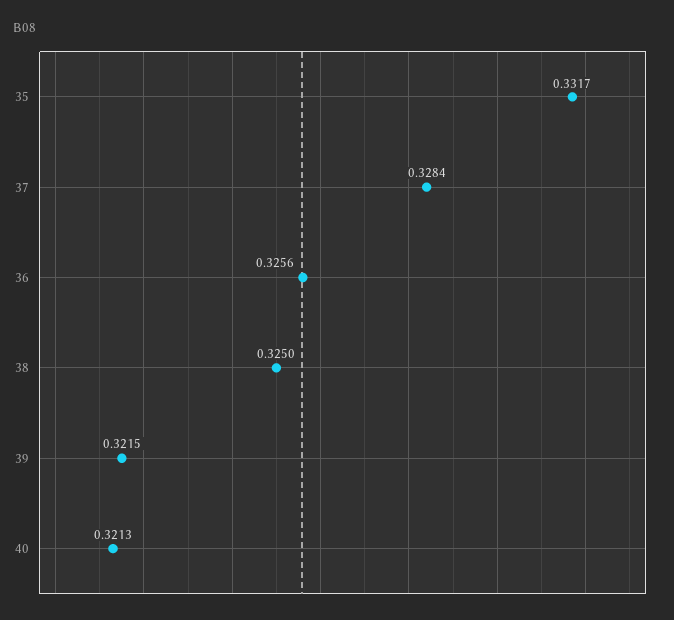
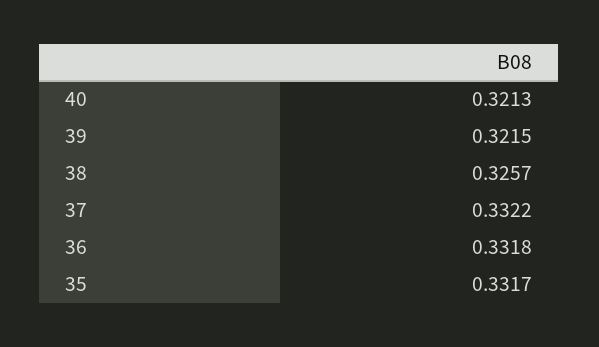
37: 0.3284 -> 0.3322
36: 0.3256 -> 0.3318
38: 0.325 -> 0.3257

